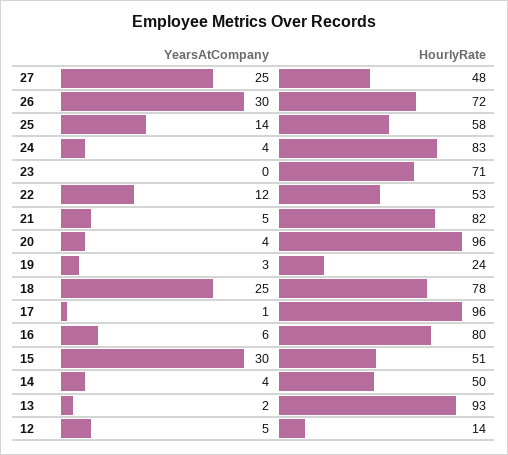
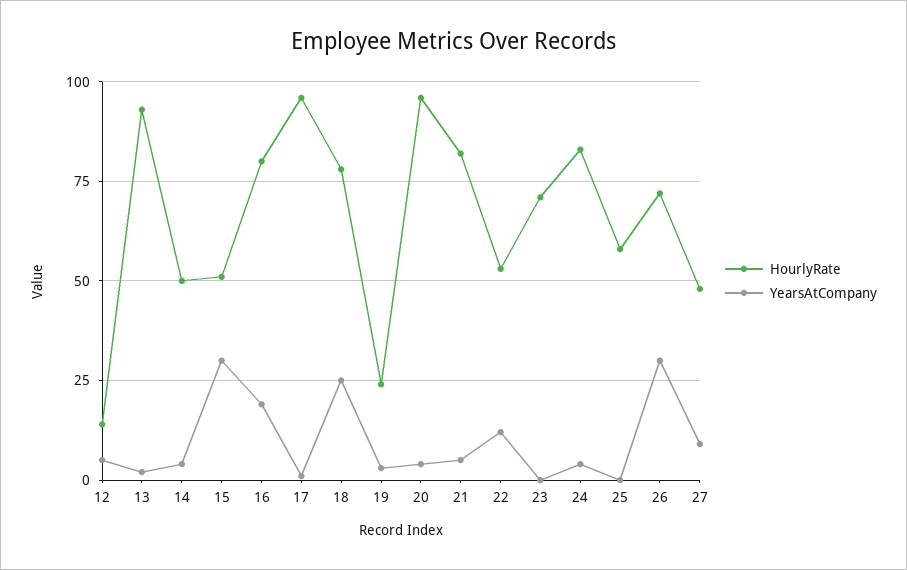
YearsAtCompany, 27: 25 -> 10
YearsAtCompany, 25: 14 -> 0
YearsAtCompany, 16: 6 -> 20

